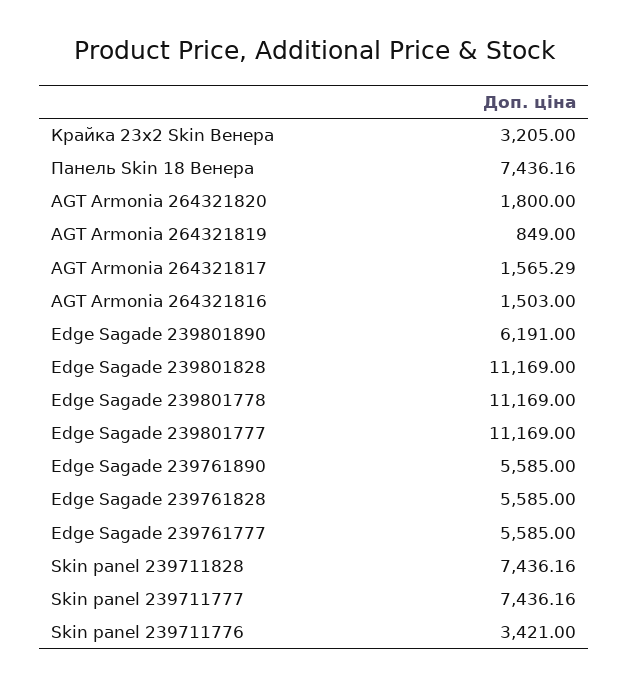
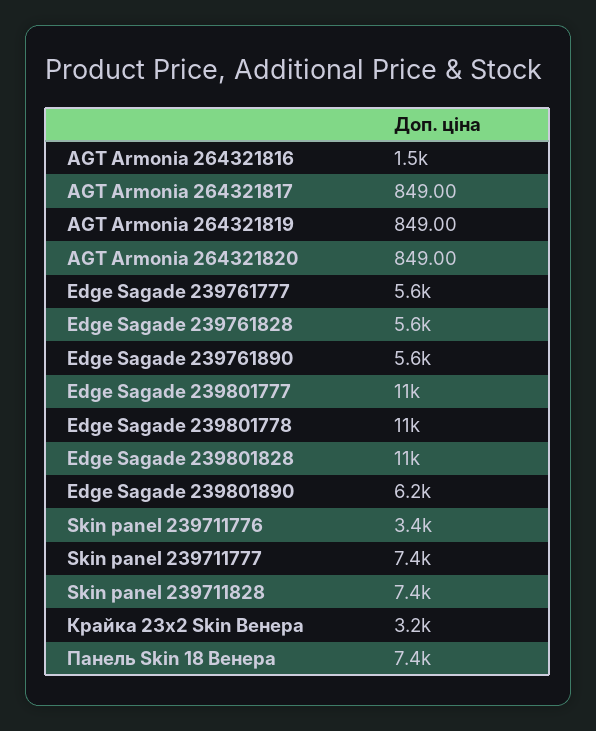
AGT Armonia 264321820: 1800 -> 849
AGT Armonia 264321817: 1565.29 -> 849

